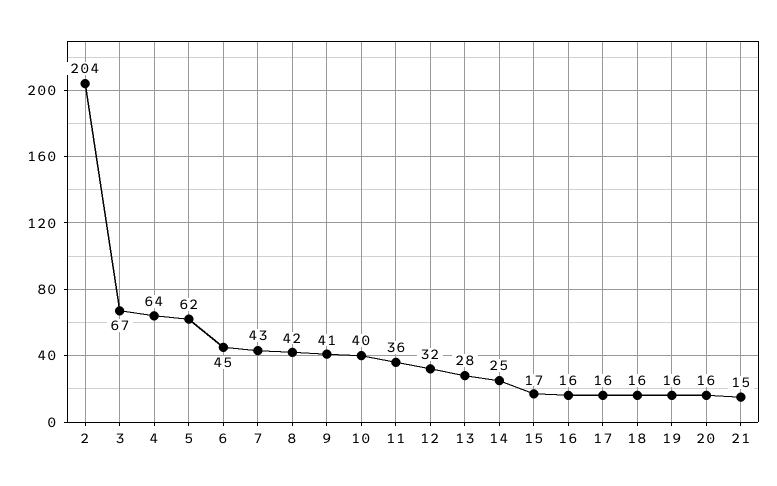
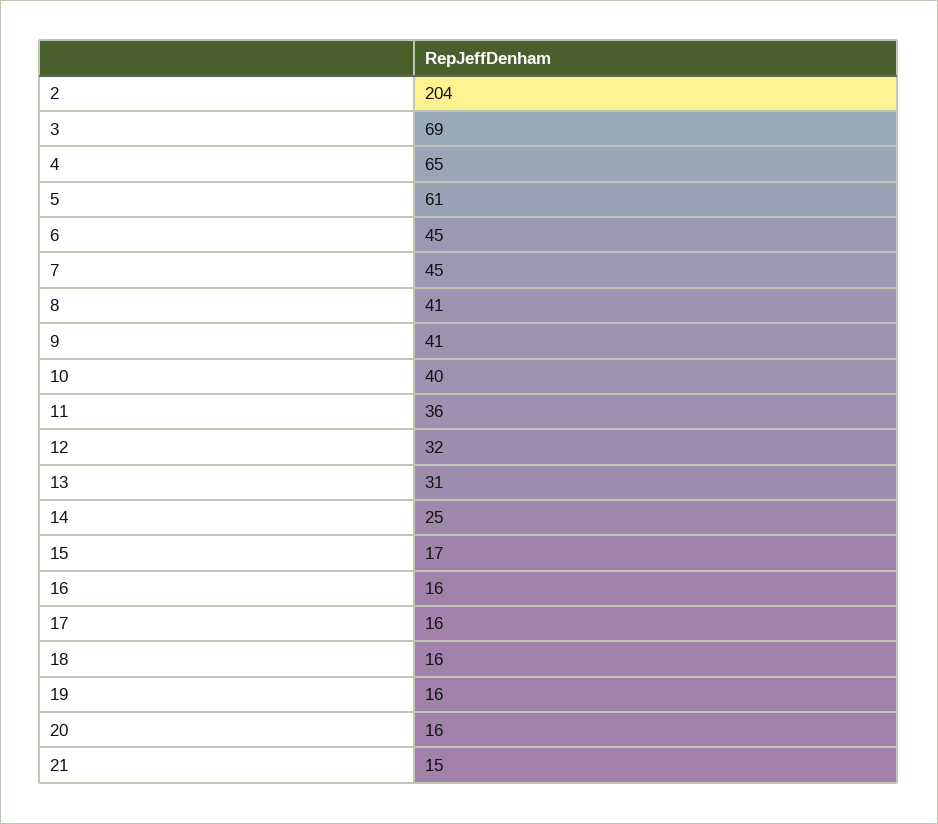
3: 67 -> 69
4: 64 -> 65
5: 62 -> 61
7: 43 -> 45
8: 42 -> 41
13: 28 -> 31

